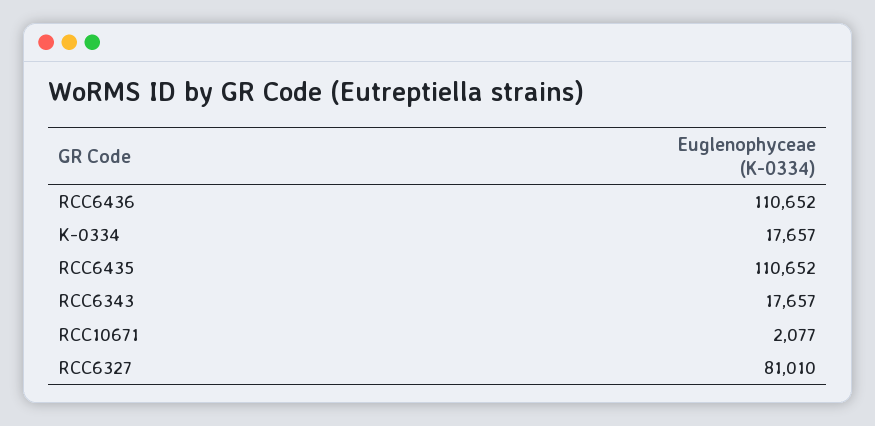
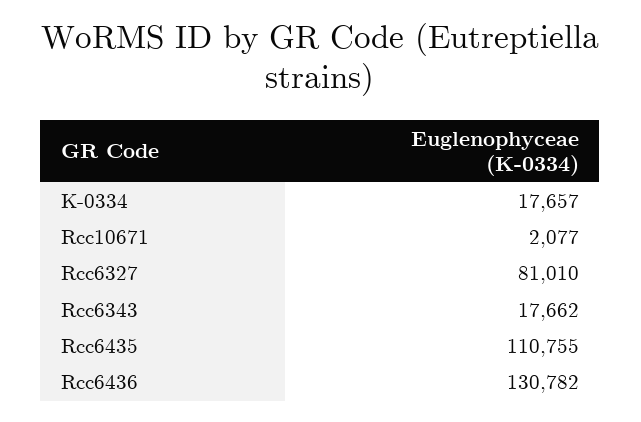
RCC6436: 110652 -> 130782
RCC6435: 110652 -> 110755
RCC6343: 17657 -> 17662

